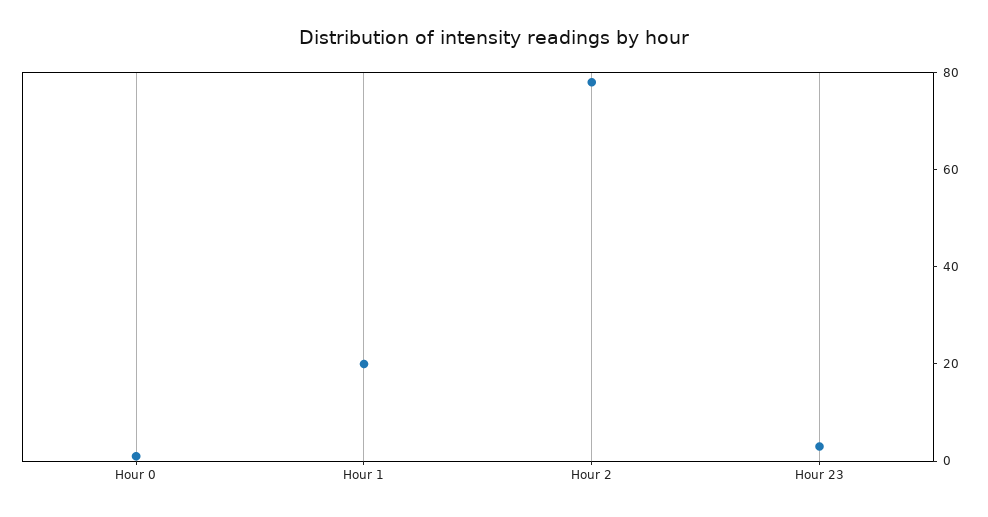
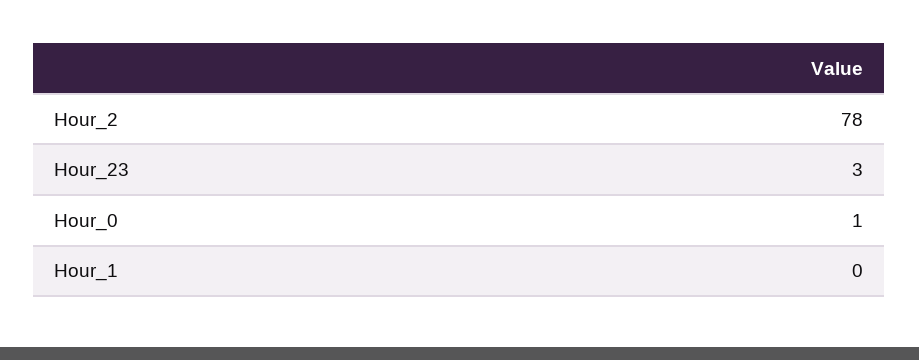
Hour 1: 20 -> 0

